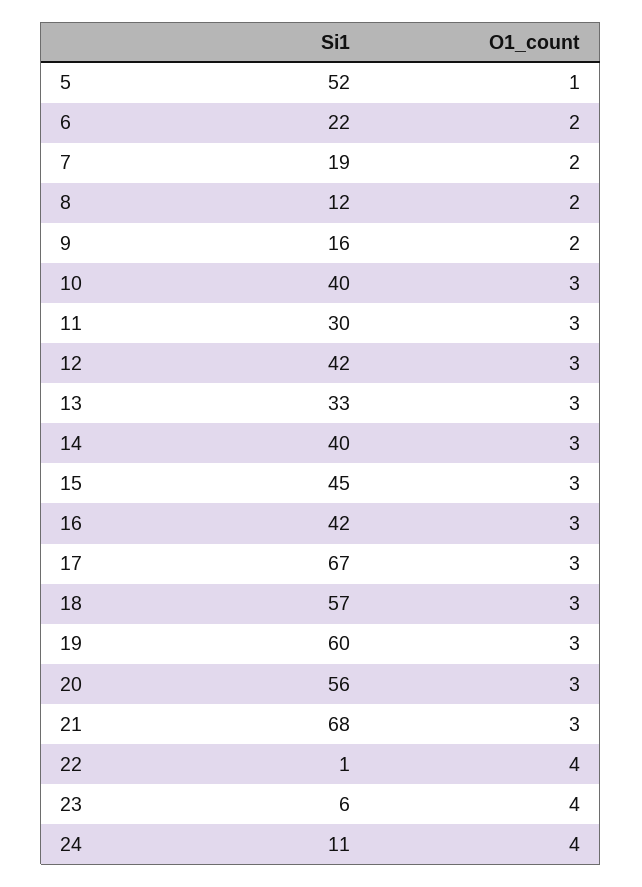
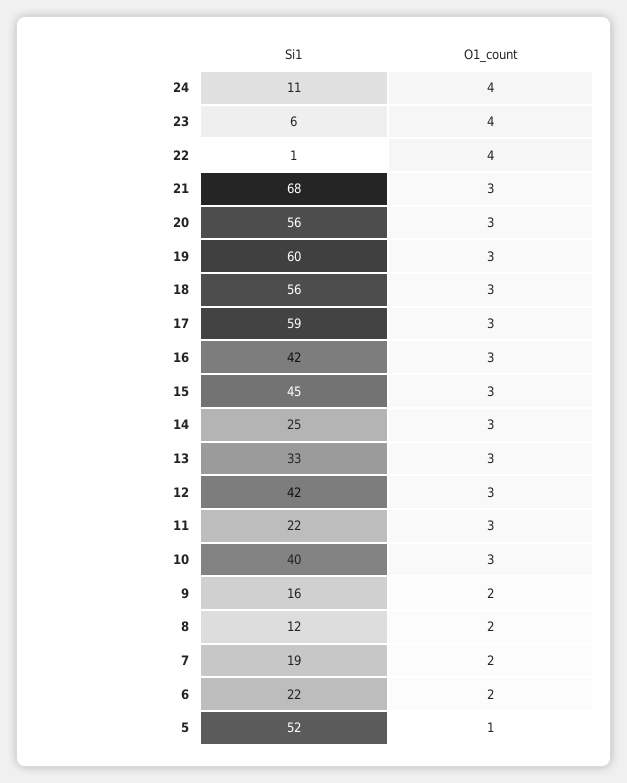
Si1, 11: 30 -> 22
Si1, 14: 40 -> 25
Si1, 17: 67 -> 59
Si1, 18: 57 -> 56

